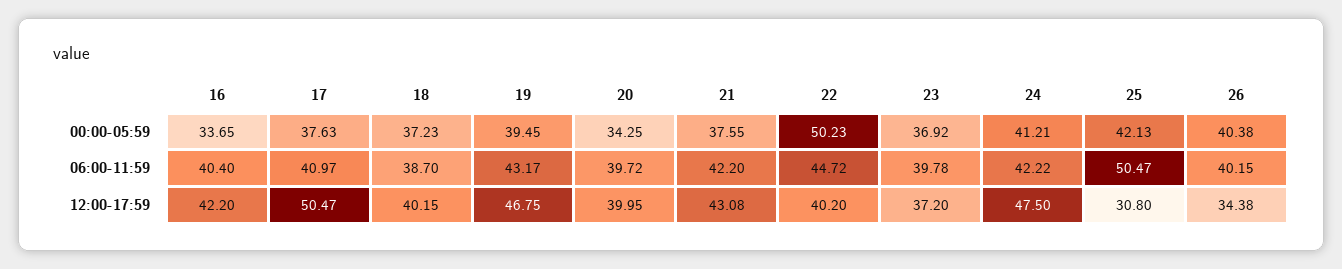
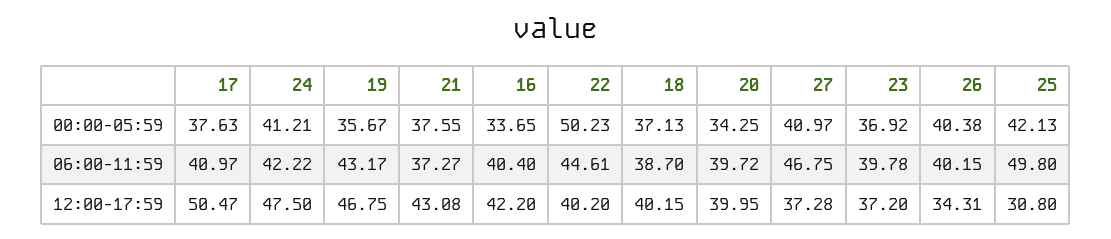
18, 00:00-05:59: 37.23 -> 37.13
19, 00:00-05:59: 39.45 -> 35.67
21, 06:00-11:59: 42.2 -> 37.27
22, 06:00-11:59: 44.72 -> 44.61
25, 06:00-11:59: 50.47 -> 49.8
26, 12:00-17:59: 34.38 -> 34.31
27, 00:00-05:59: none -> 40.97
27, 06:00-11:59: none -> 46.75
27, 12:00-17:59: none -> 37.28

